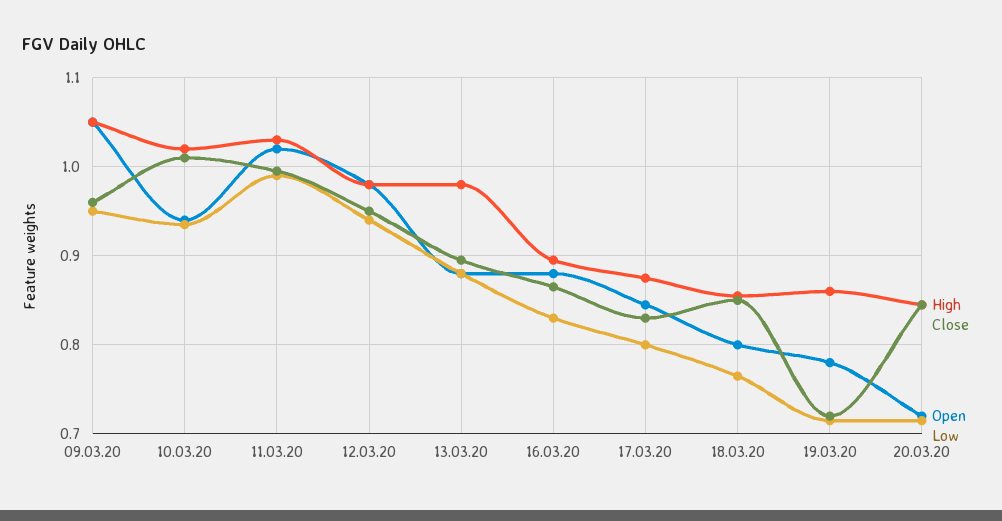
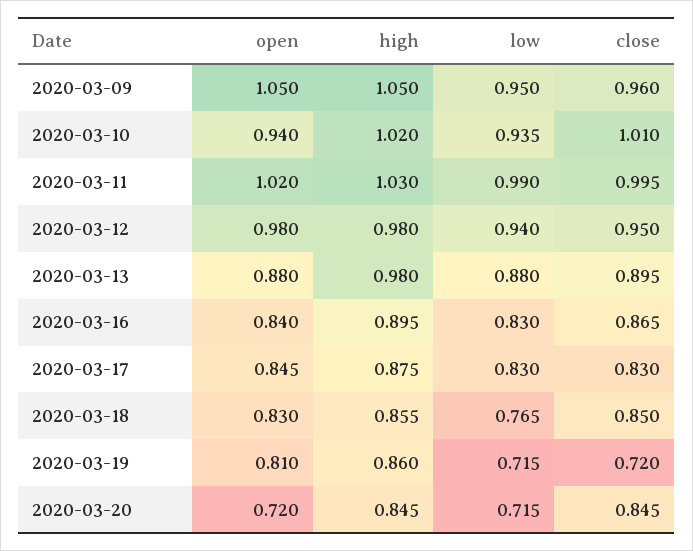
Open, 16.03.20: 0.88 -> 0.84
Low, 17.03.20: 0.8 -> 0.83
Open, 18.03.20: 0.8 -> 0.83
Open, 19.03.20: 0.78 -> 0.81

